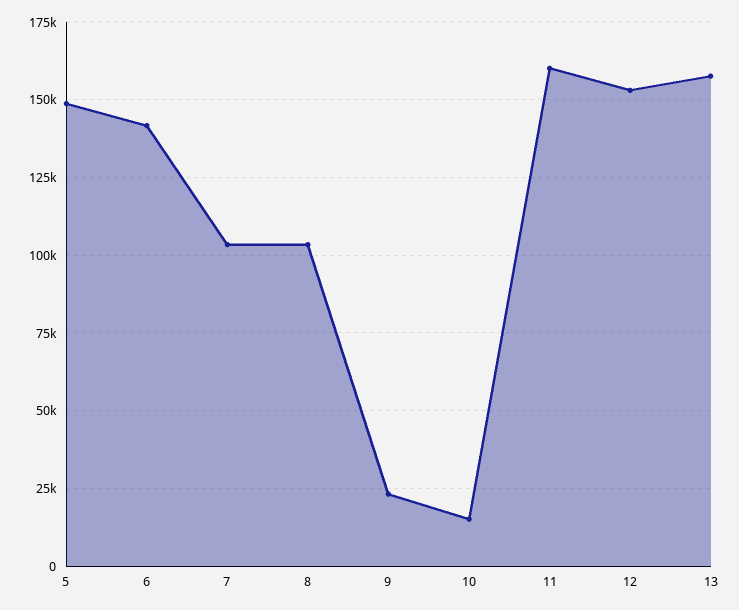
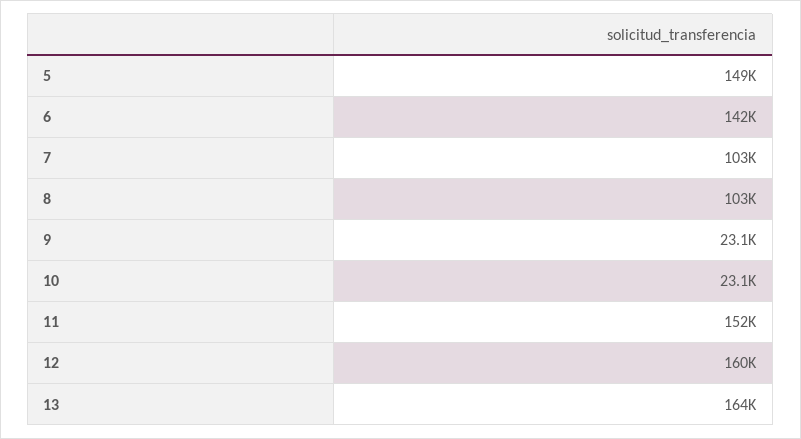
10: 15000 -> 23100
11: 160000 -> 152000
12: 152500 -> 160000
13: 157500 -> 164000

